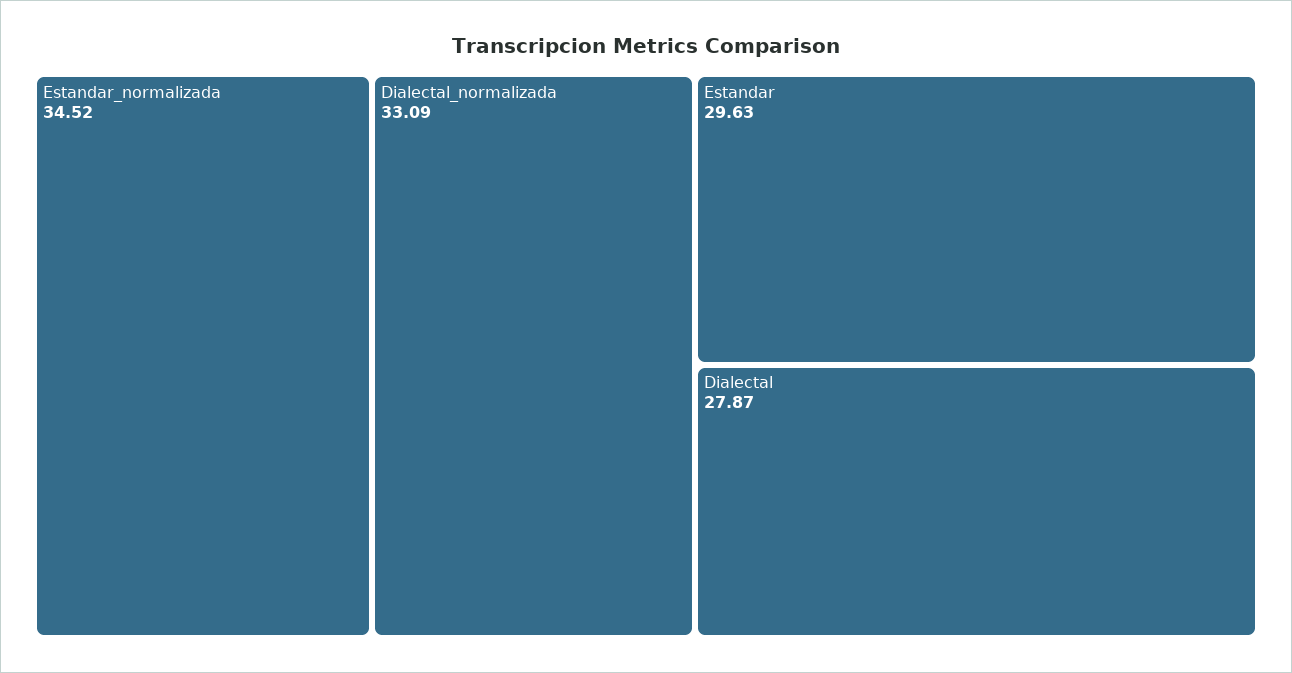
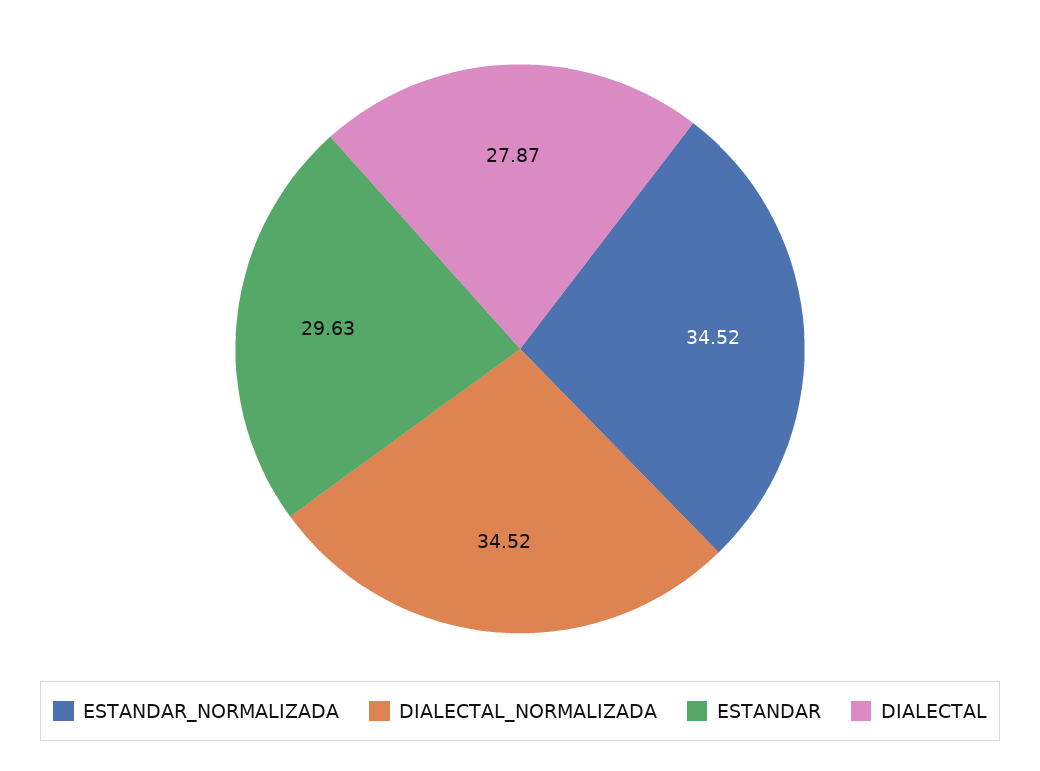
Dialectal_normalizada: 33.09 -> 34.52

